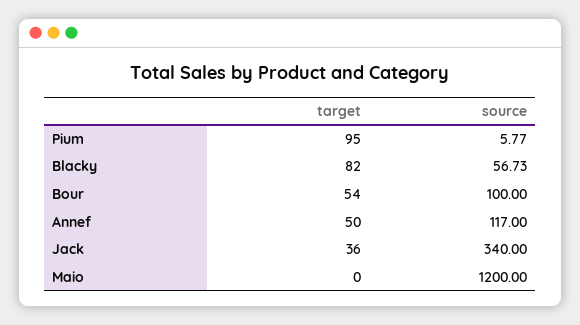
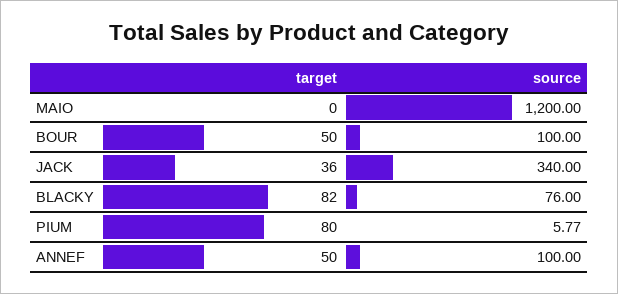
target, Pium: 95 -> 80
source, Blacky: 56.73 -> 76
target, Bour: 54 -> 50
source, Annef: 117 -> 100

